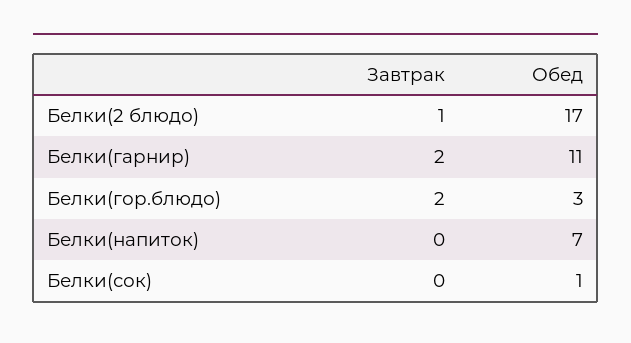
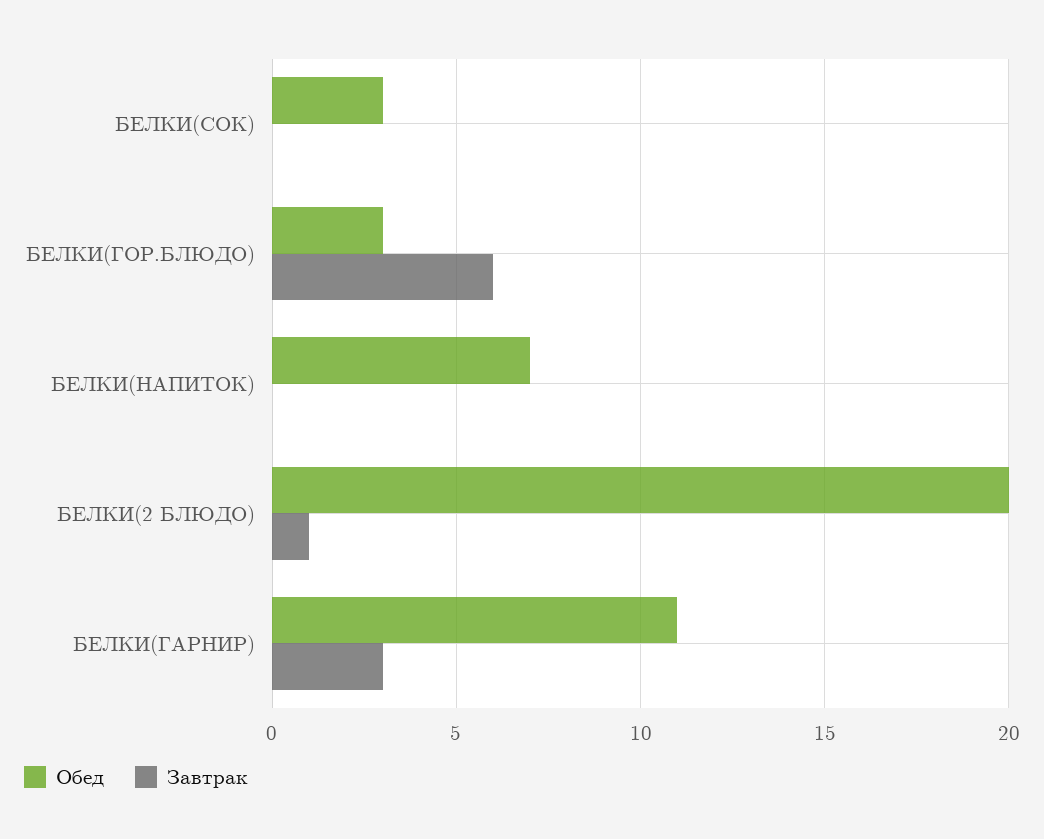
Обед, Белки(2 блюдо): 17 -> 20
Завтрак, Белки(гарнир): 2 -> 3
Завтрак, Белки(гор.блюдо): 2 -> 6
Обед, Белки(сок): 1 -> 3

